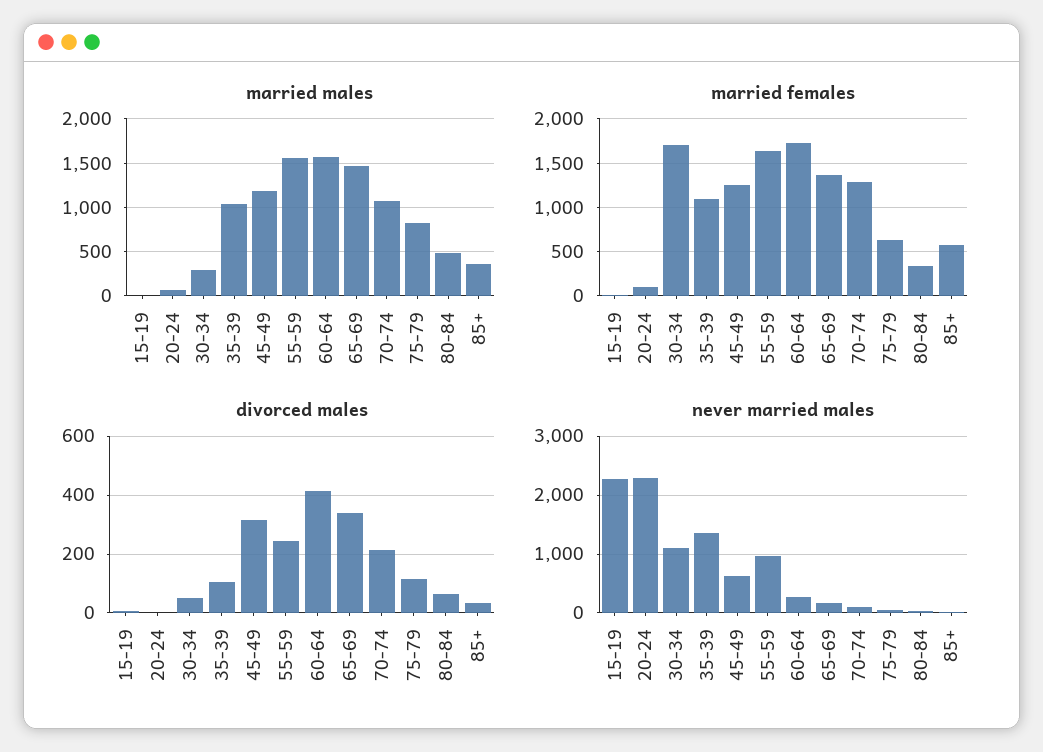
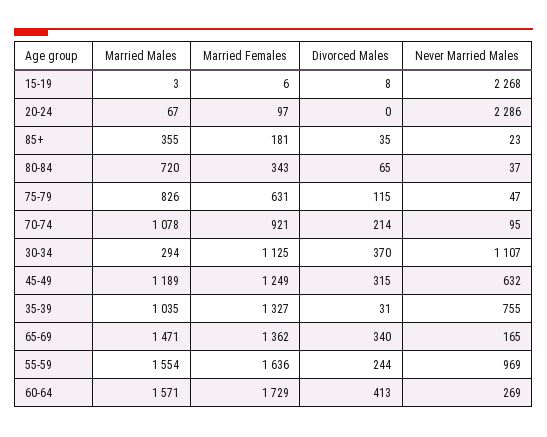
married males, 80-84: 500 -> 720
married females, 30-34: 1700 -> 1125
married females, 35-39: 1100 -> 1327
married females, 70-74: 1300 -> 921
married females, 85+: 600 -> 181
divorced males, 30-34: 50 -> 370
divorced males, 35-39: 100 -> 31
never married males, 35-39: 1400 -> 755

